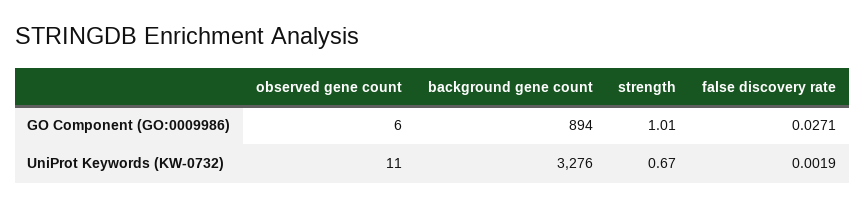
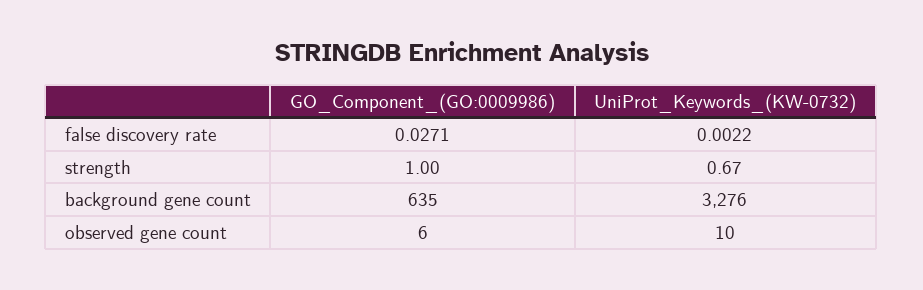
background gene count, GO Component (GO:0009986): 894 -> 635
strength, GO Component (GO:0009986): 1.01 -> 1
observed gene count, UniProt Keywords (KW-0732): 11 -> 10
false discovery rate, UniProt Keywords (KW-0732): 0.0019 -> 0.0022

